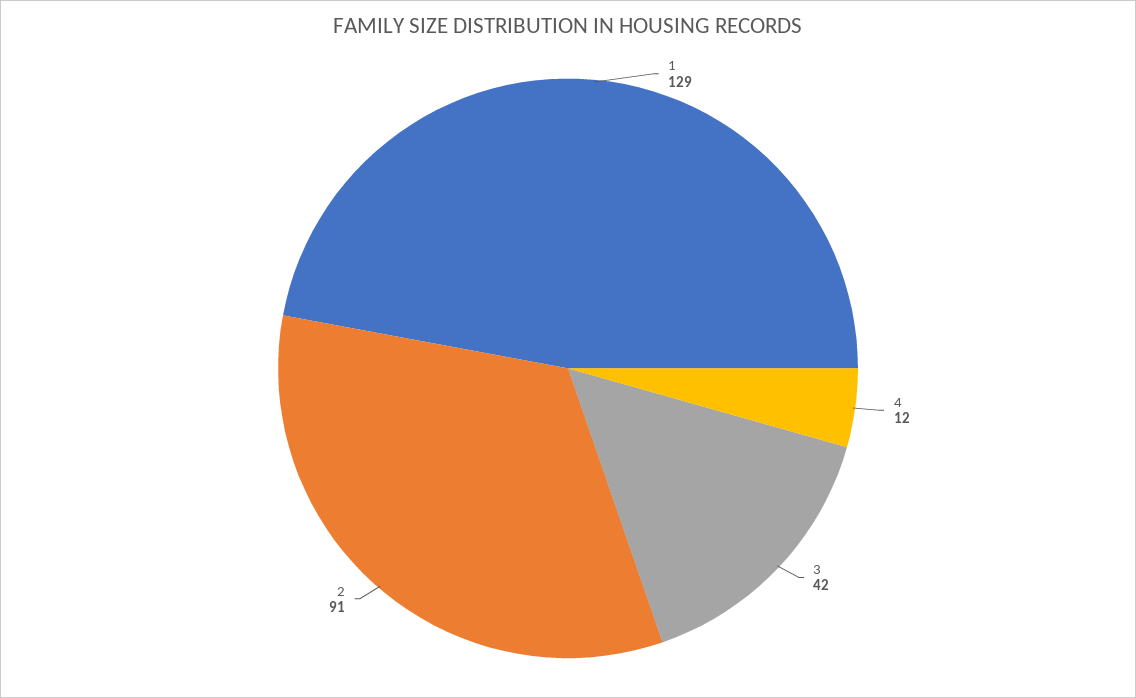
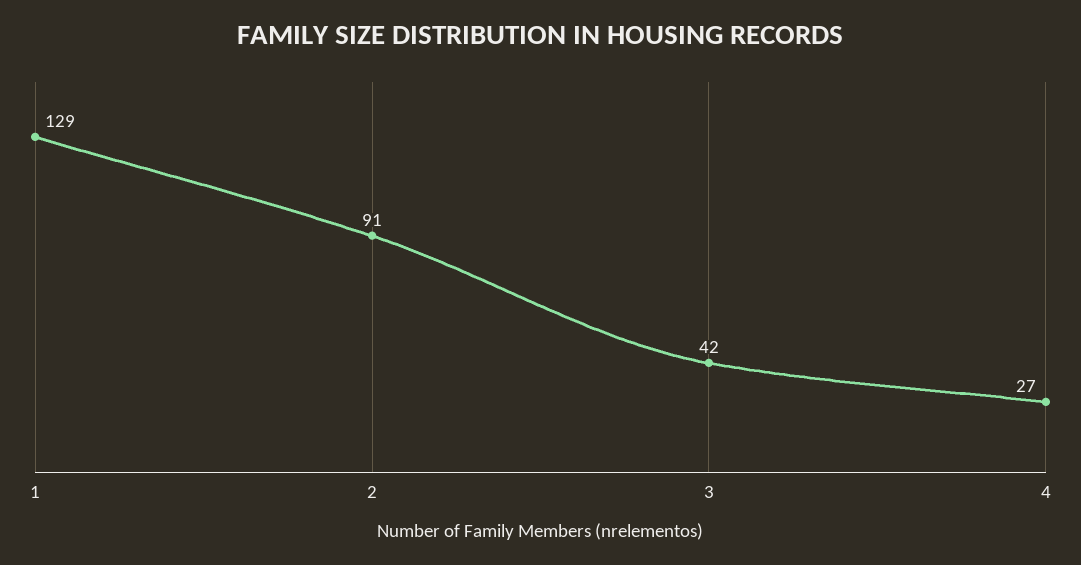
4: 12 -> 27

